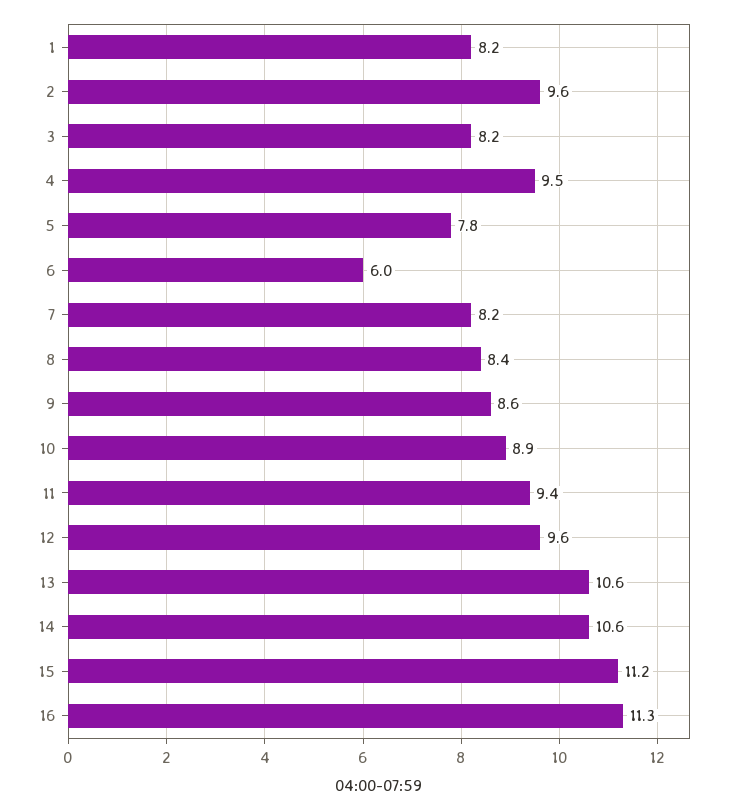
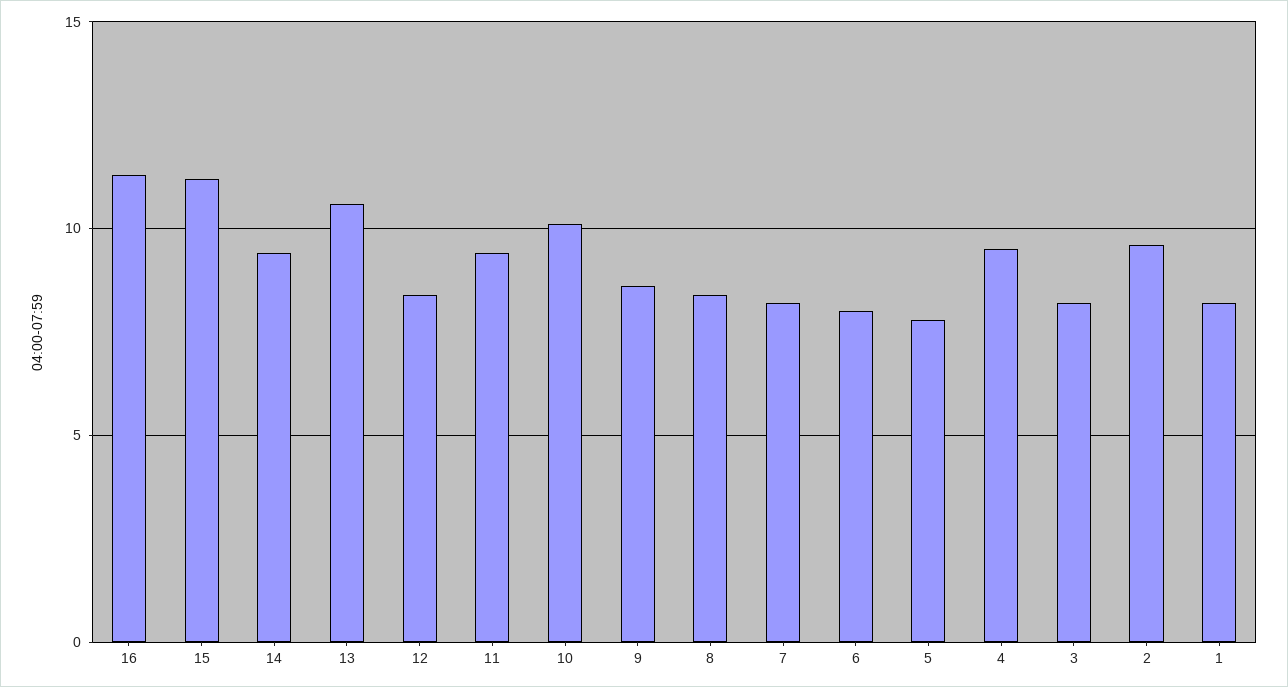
6: 6 -> 8
10: 8.9 -> 10
12: 9.6 -> 8.5
14: 10.6 -> 9.5

